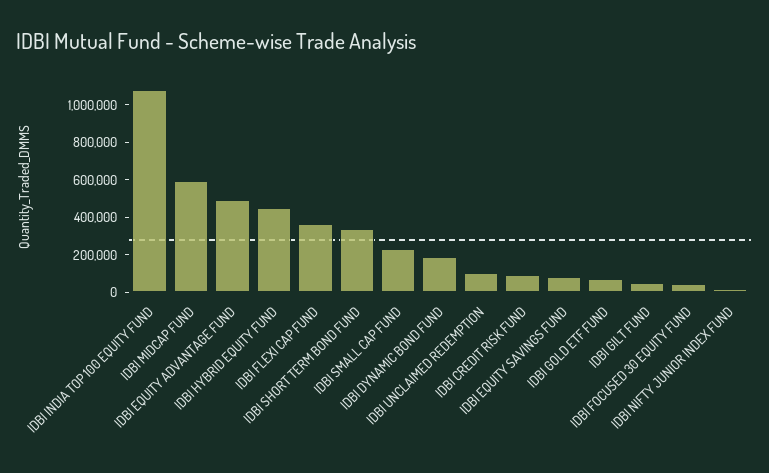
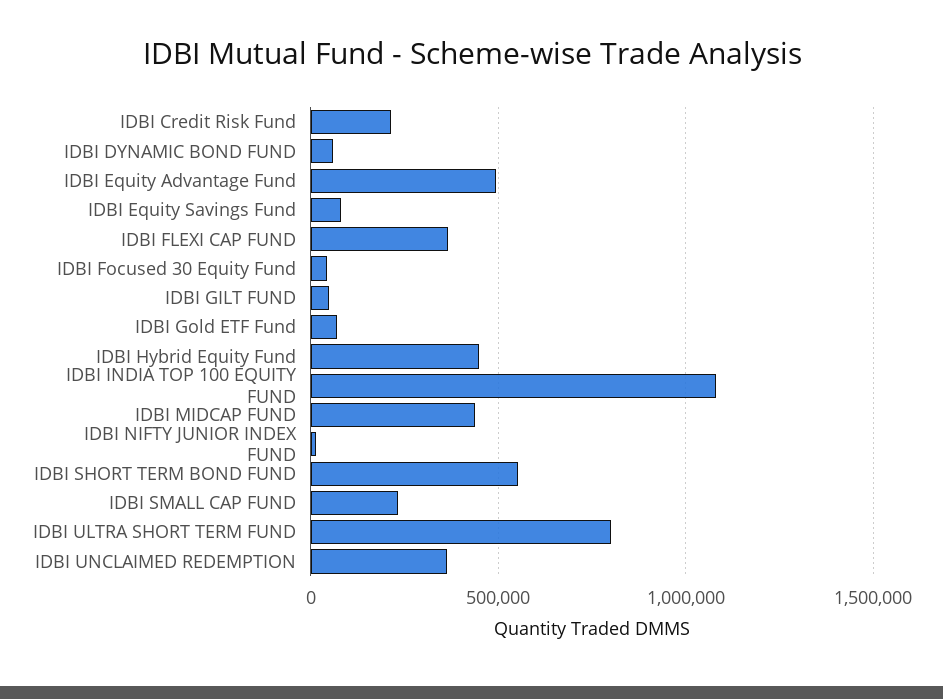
IDBI MIDCAP FUND: 600000 -> 450000
IDBI SHORT TERM BOND FUND: 350000 -> 550000
IDBI DYNAMIC BOND FUND: 200000 -> 50000
IDBI UNCLAIMED REDEMPTION: 100000 -> 350000
IDBI CREDIT RISK FUND: 100000 -> 200000
IDBI ULTRA SHORT TERM FUND: none -> 800000

